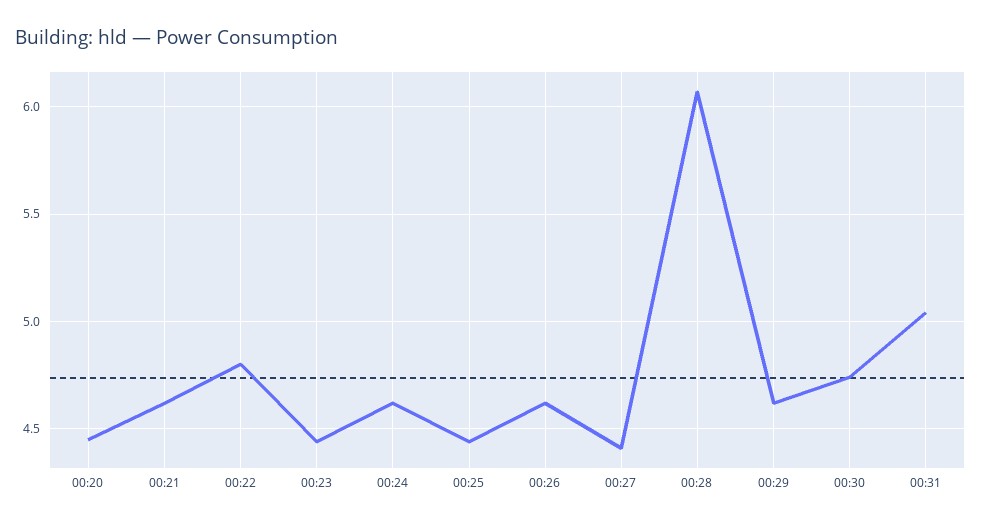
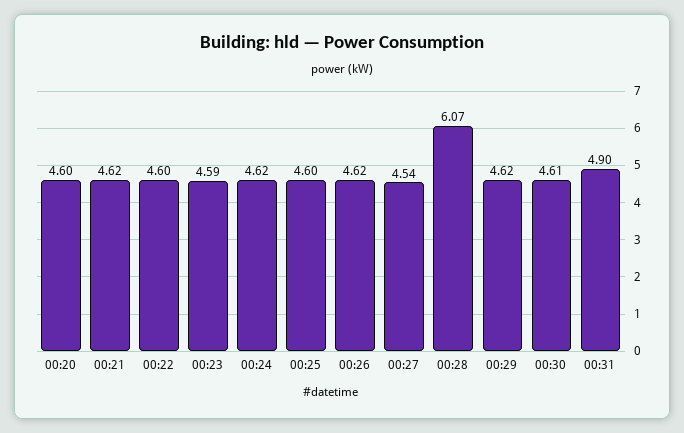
00:20: 4.45 -> 4.6
00:22: 4.8 -> 4.6
00:23: 4.45 -> 4.59
00:25: 4.45 -> 4.6
00:27: 4.4 -> 4.54
00:30: 4.75 -> 4.61
00:31: 5.05 -> 4.9

